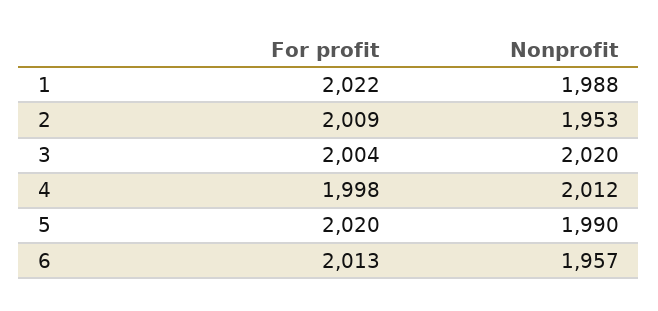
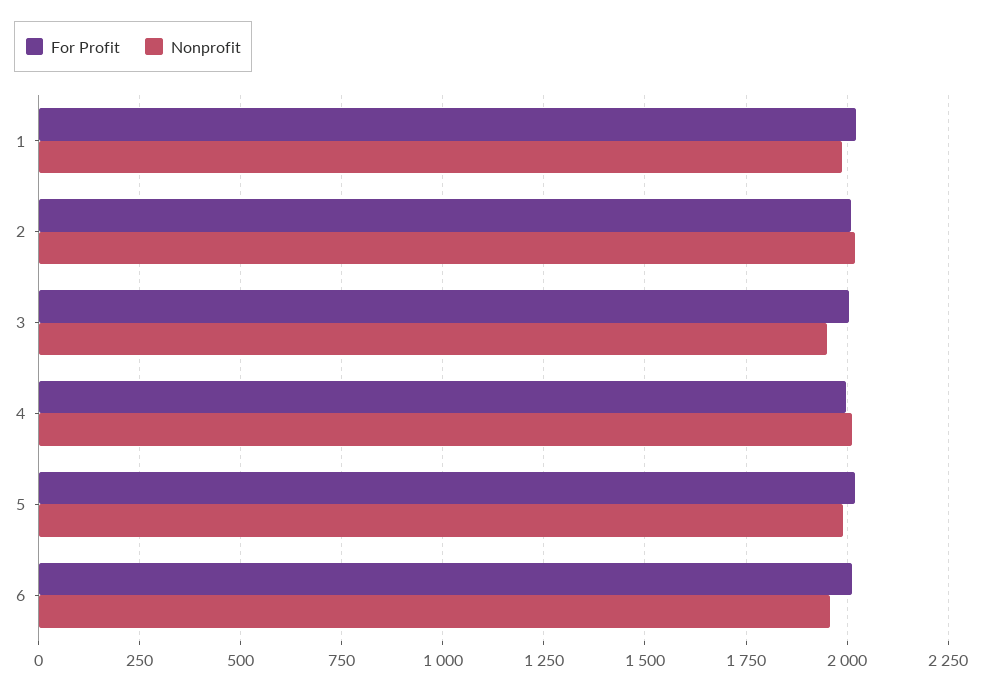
Nonprofit, 2: 1953 -> 2025
Nonprofit, 3: 2020 -> 1950

